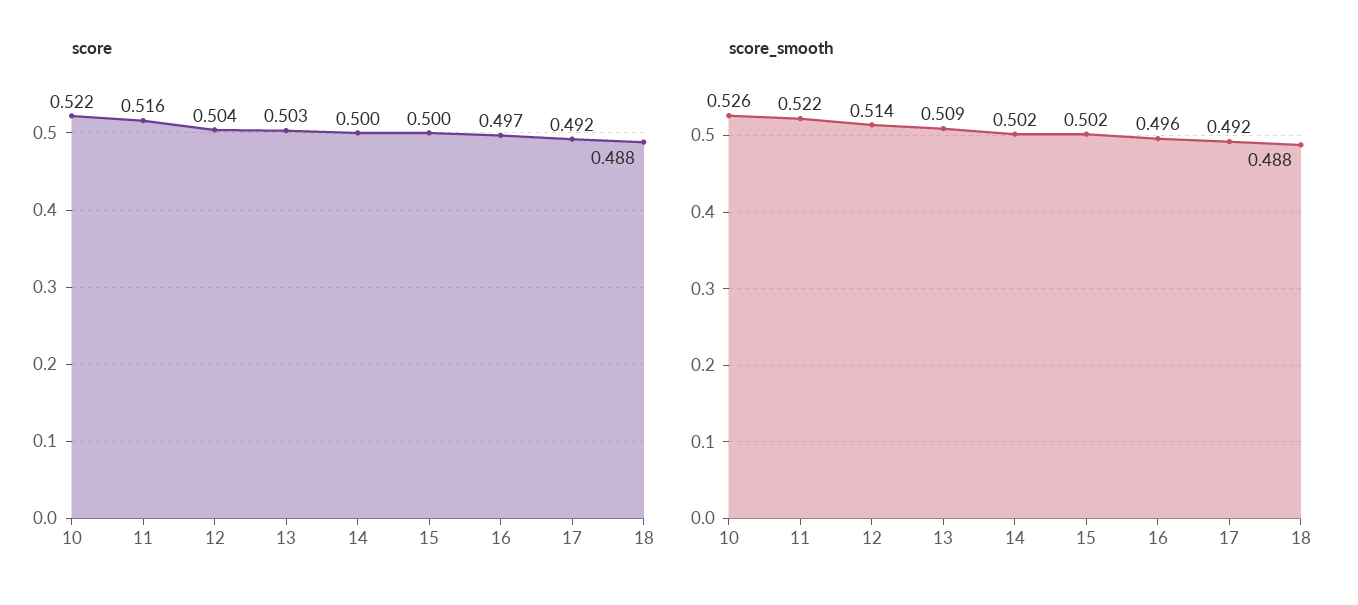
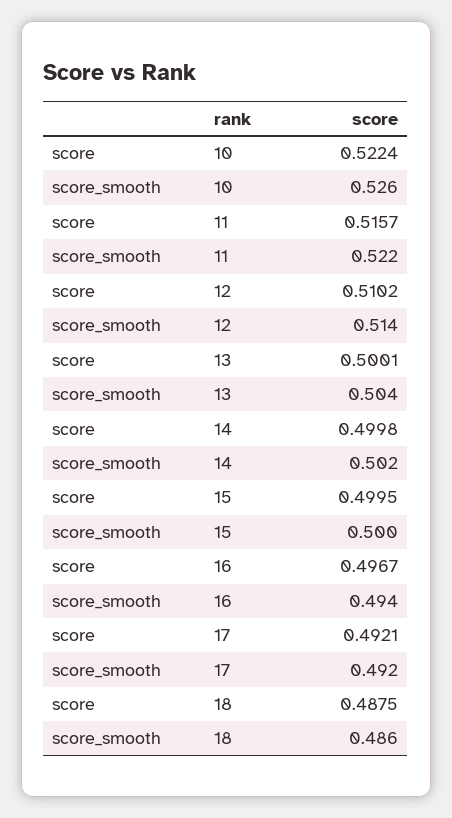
score, 12: 0.504 -> 0.5102
score, 13: 0.503 -> 0.5001
score_smooth, 13: 0.509 -> 0.504
score_smooth, 15: 0.502 -> 0.5
score_smooth, 16: 0.496 -> 0.494
score_smooth, 18: 0.488 -> 0.486

